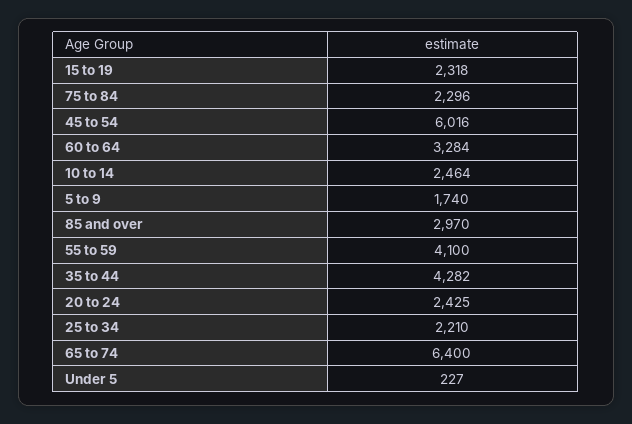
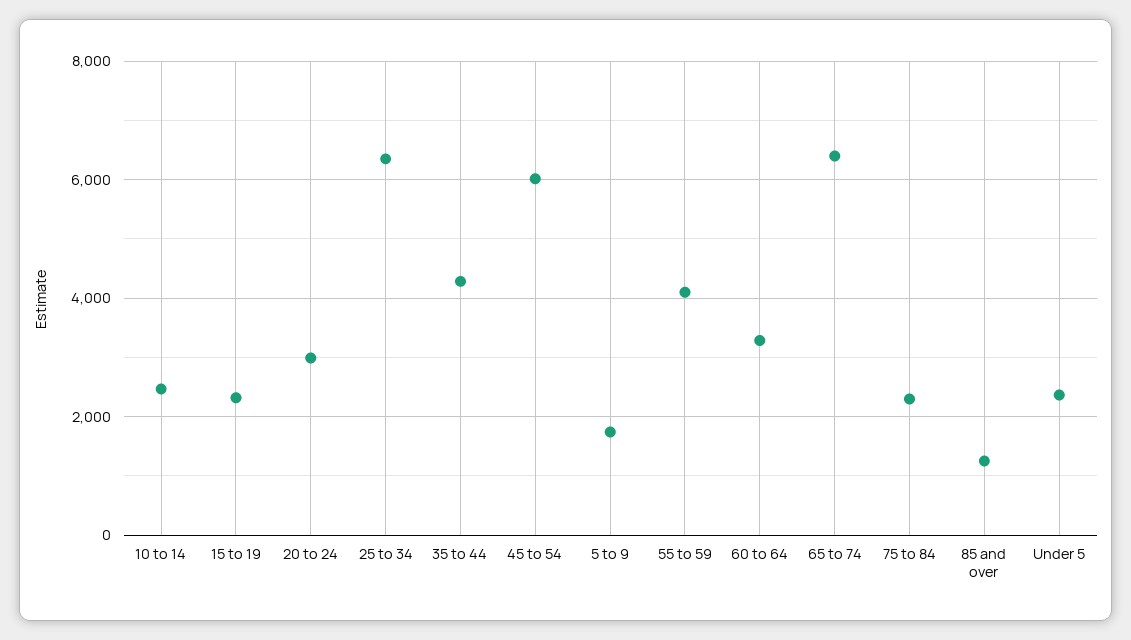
85 and over: 2970 -> 1200
20 to 24: 2425 -> 3000
25 to 34: 2210 -> 6400
Under 5: 227 -> 2400

